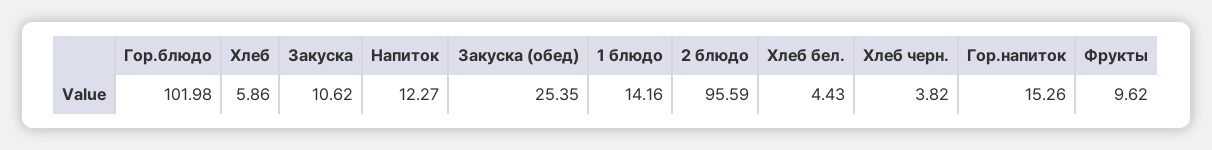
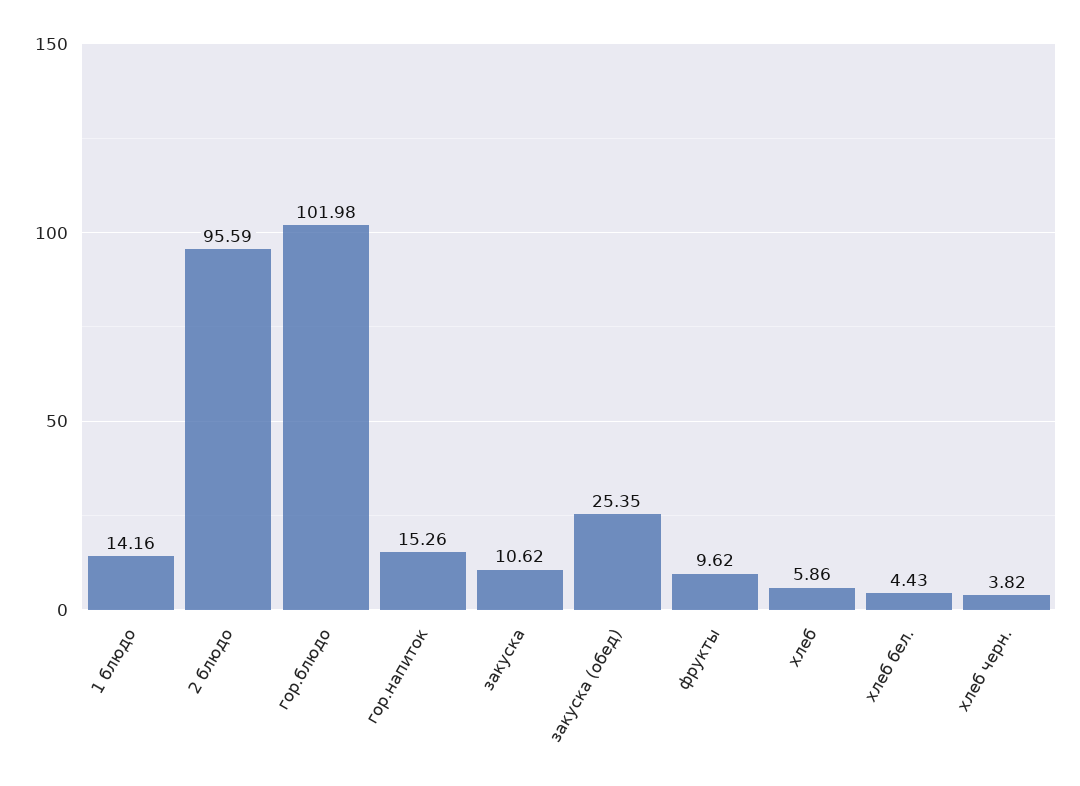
Напиток: 12.27 -> none

